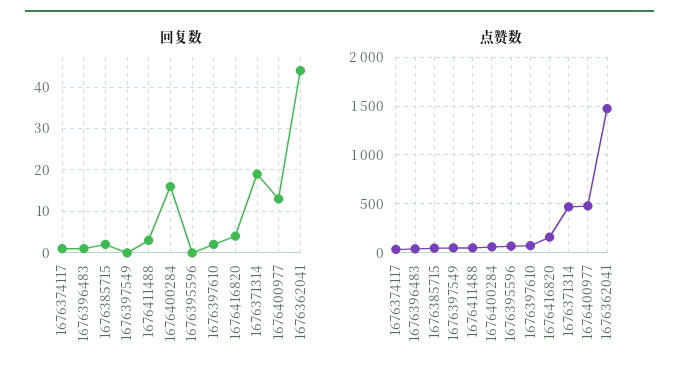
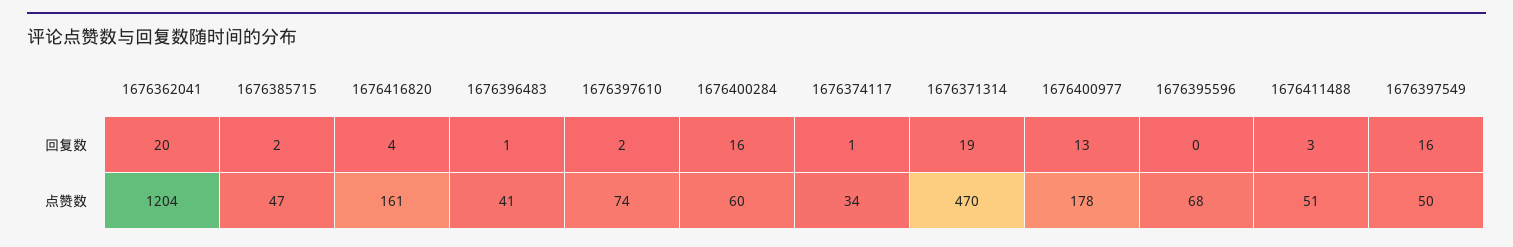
回复数, 1676397549: 0 -> 16
回复数, 1676362041: 45 -> 20
点赞数, 1676400977: 500 -> 178
点赞数, 1676362041: 1500 -> 1204

